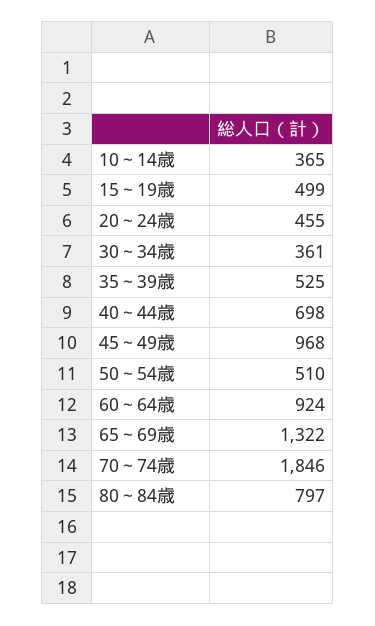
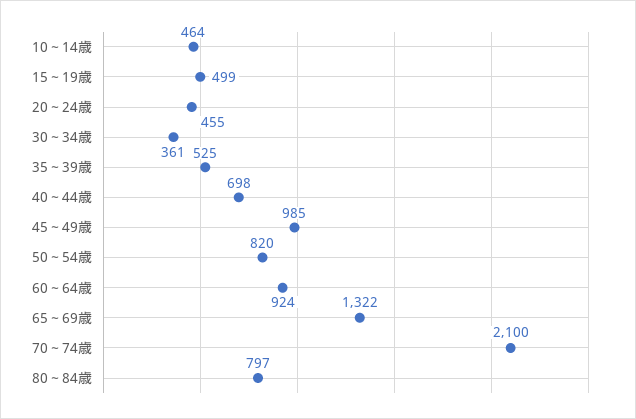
10～14歳: 365 -> 464
45～49歳: 968 -> 985
50～54歳: 510 -> 820
70～74歳: 1846 -> 2100

